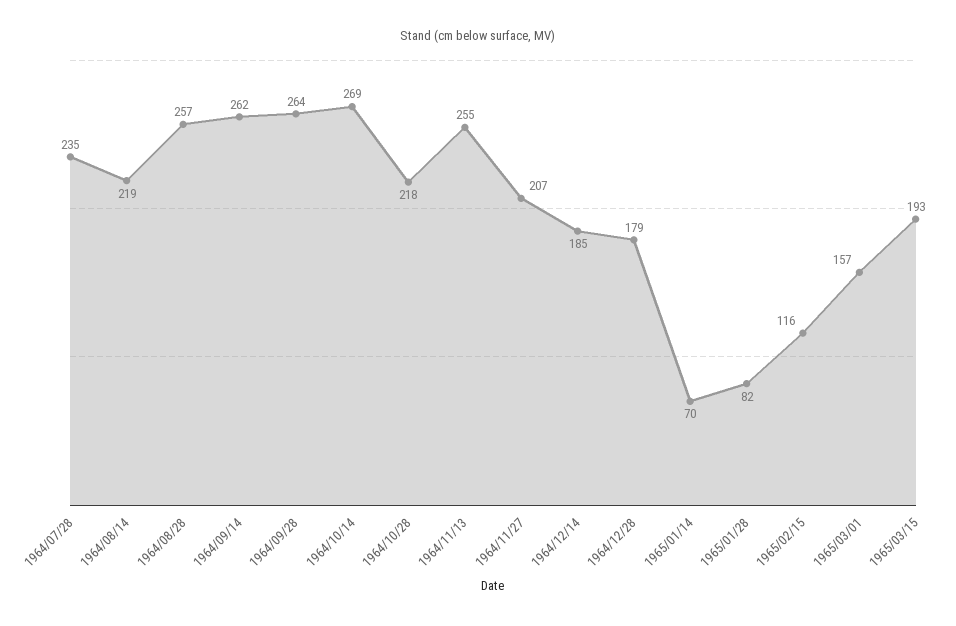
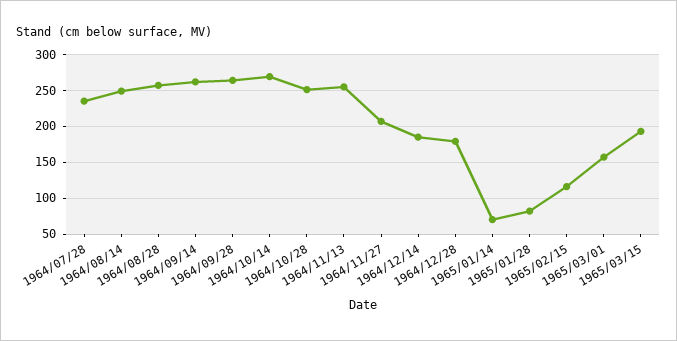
1964/08/14: 219 -> 250
1964/10/28: 218 -> 250

